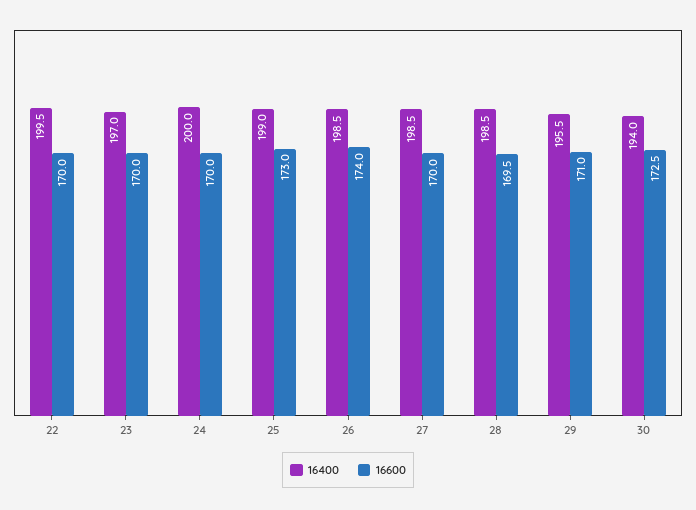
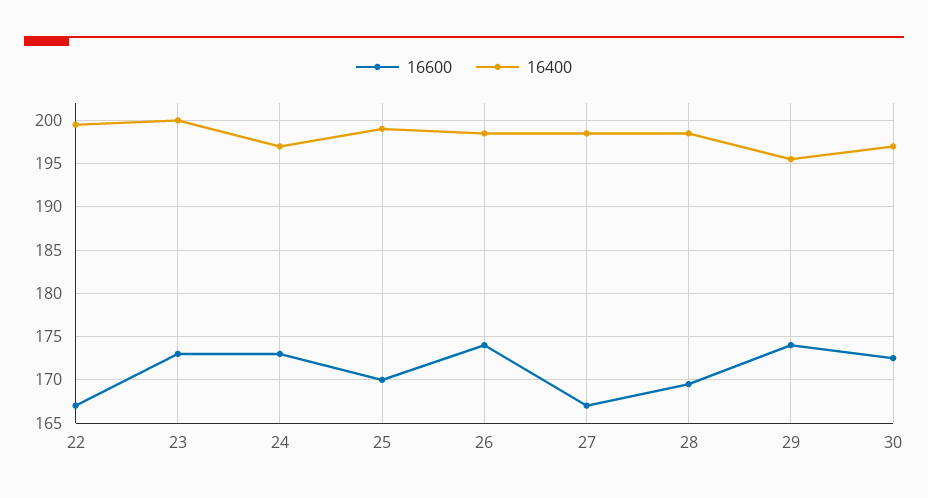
16600, 22: 170 -> 167
16400, 23: 197 -> 200
16600, 23: 170 -> 173
16400, 24: 200 -> 197
16600, 24: 170 -> 173
16600, 25: 173 -> 170
16600, 27: 170 -> 167
16600, 29: 171 -> 174
16400, 30: 194 -> 197

